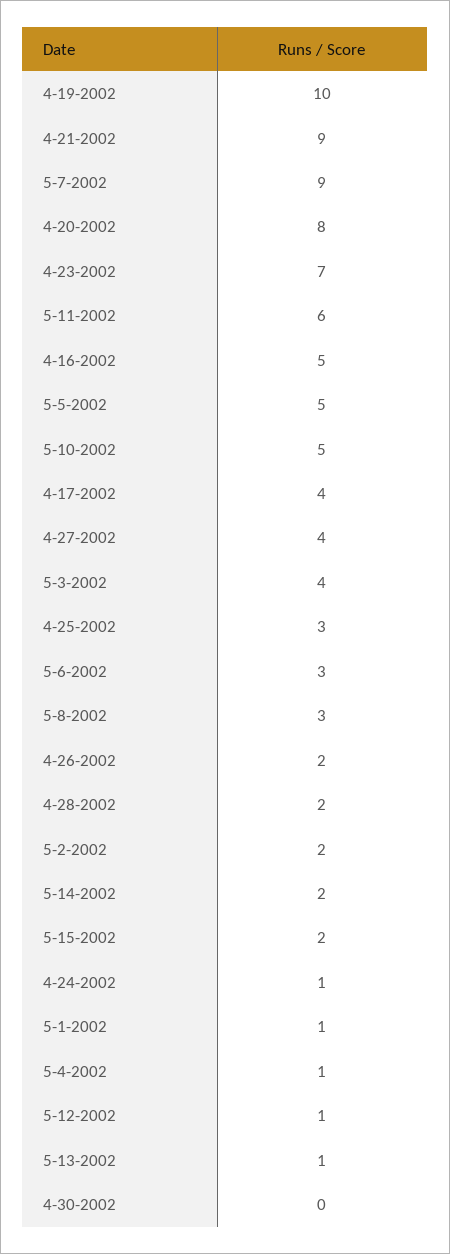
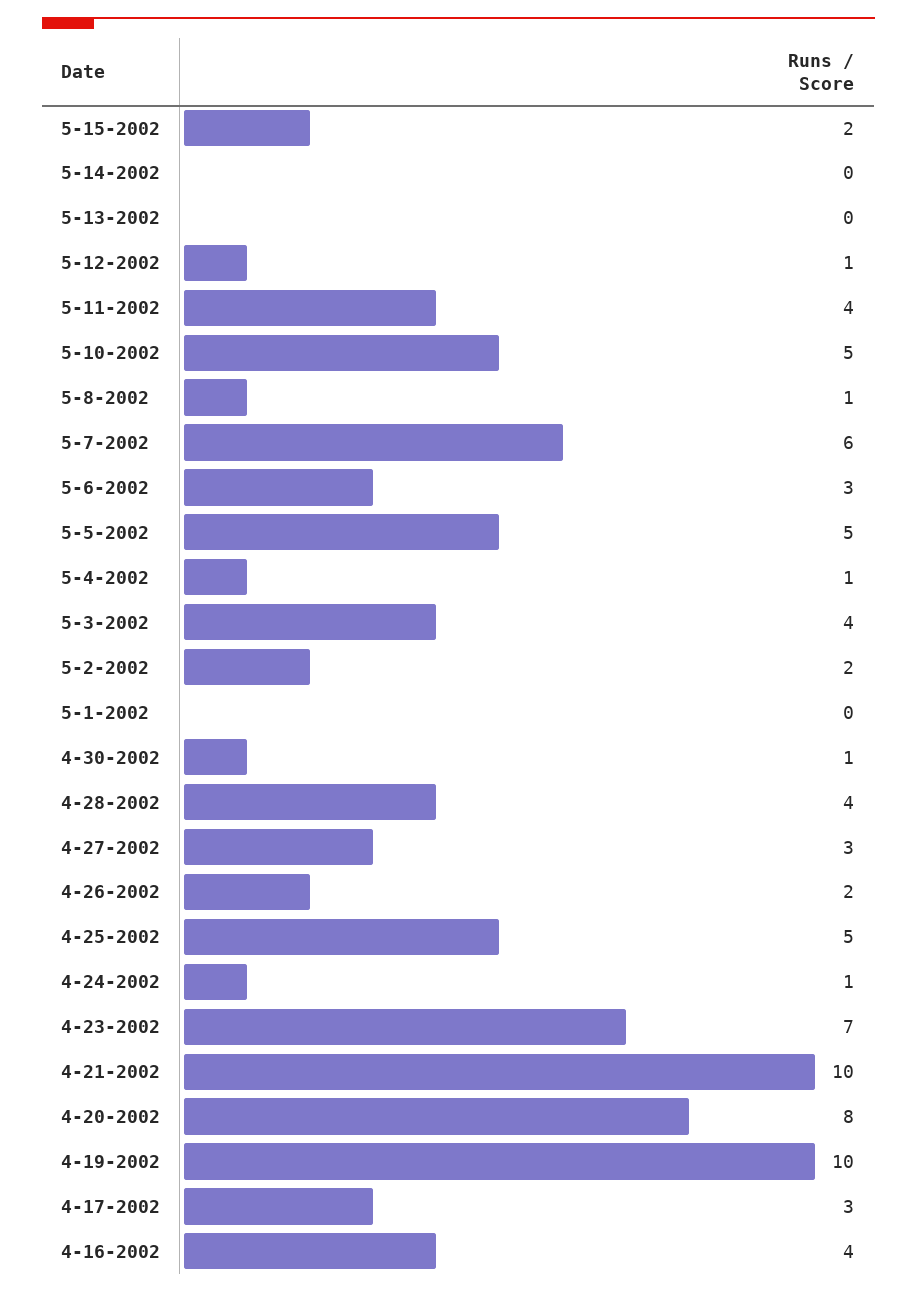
4-21-2002: 9 -> 10
5-7-2002: 9 -> 6
5-11-2002: 6 -> 4
4-16-2002: 5 -> 4
4-17-2002: 4 -> 3
4-27-2002: 4 -> 3
4-25-2002: 3 -> 5
5-8-2002: 3 -> 1
4-28-2002: 2 -> 4
5-14-2002: 2 -> 0
5-1-2002: 1 -> 0
5-13-2002: 1 -> 0
4-30-2002: 0 -> 1

